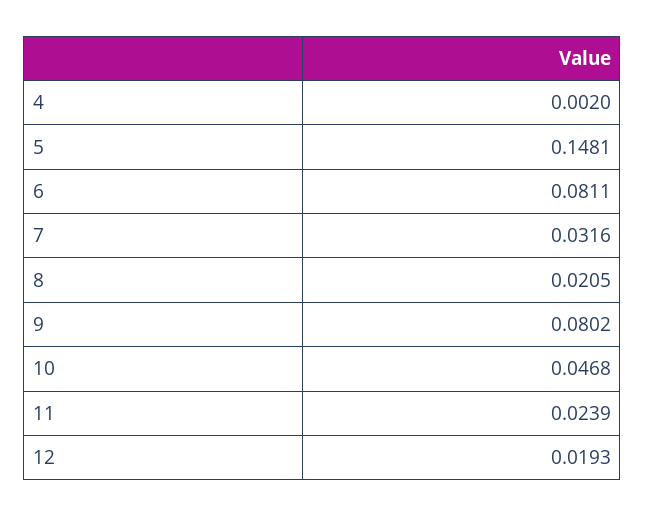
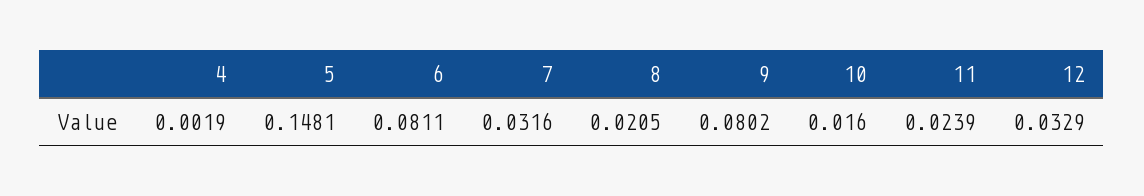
4: 0.002 -> 0.0019
10: 0.0468 -> 0.016
12: 0.0193 -> 0.0329

